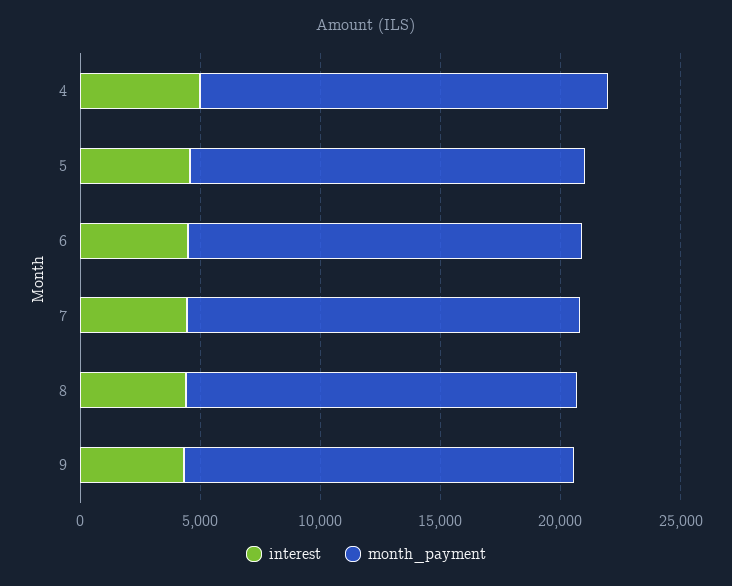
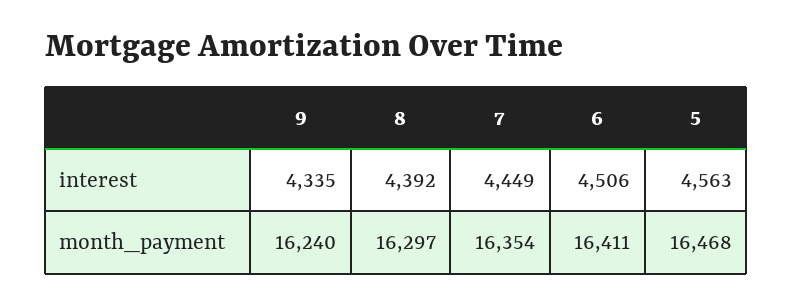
interest, 4: 5000 -> none
month_payment, 4: 17000 -> none

